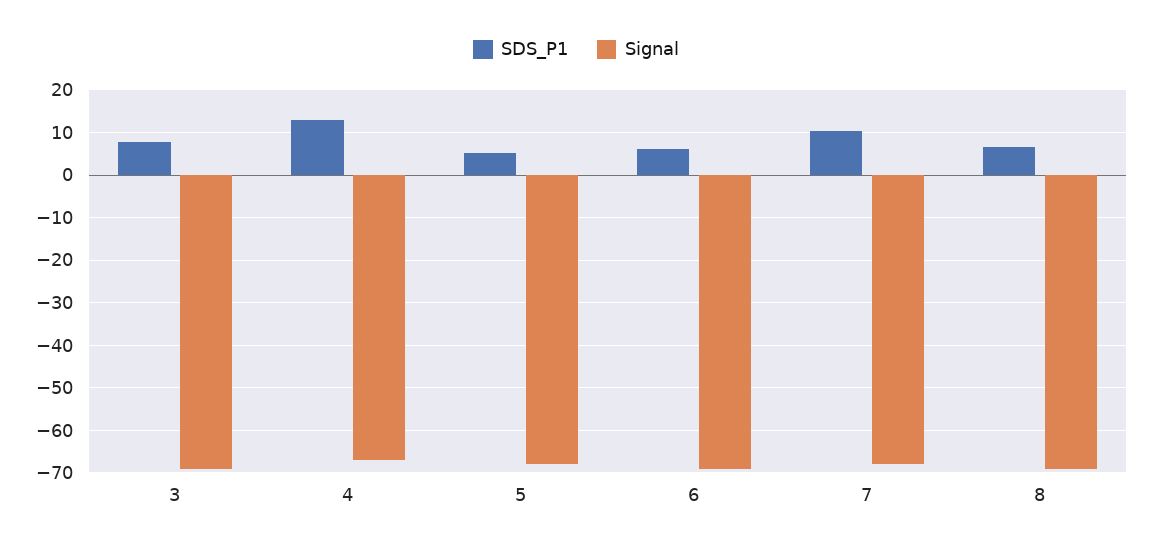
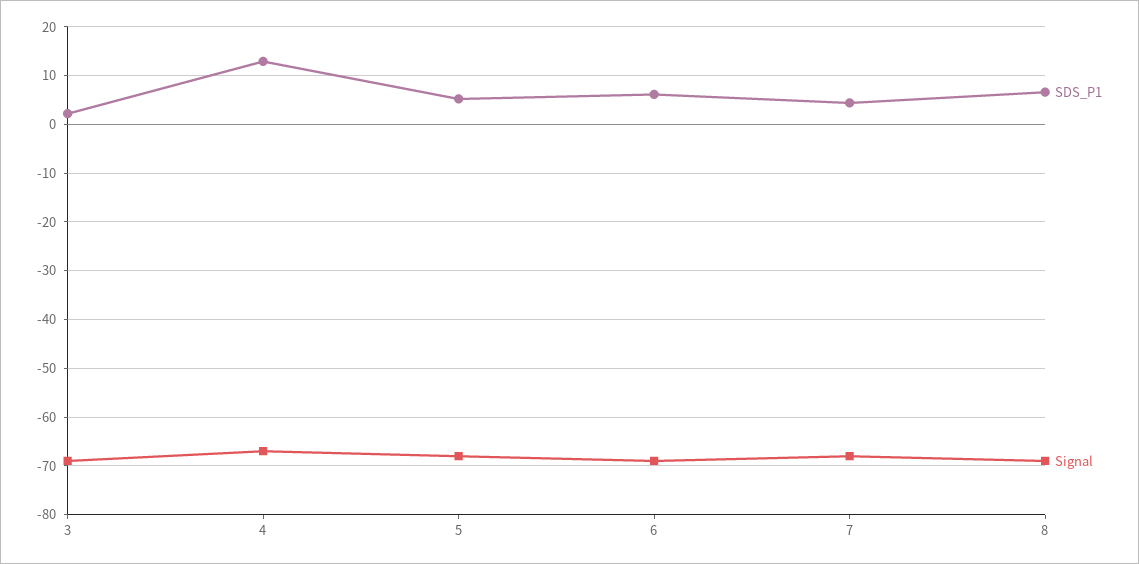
SDS_P1, 3: 8 -> 2
SDS_P1, 7: 10 -> 4

